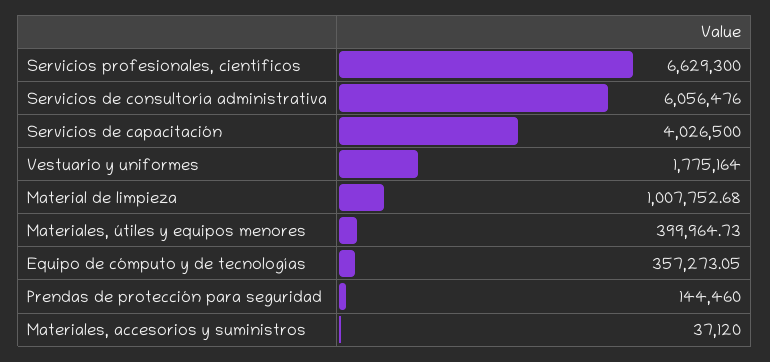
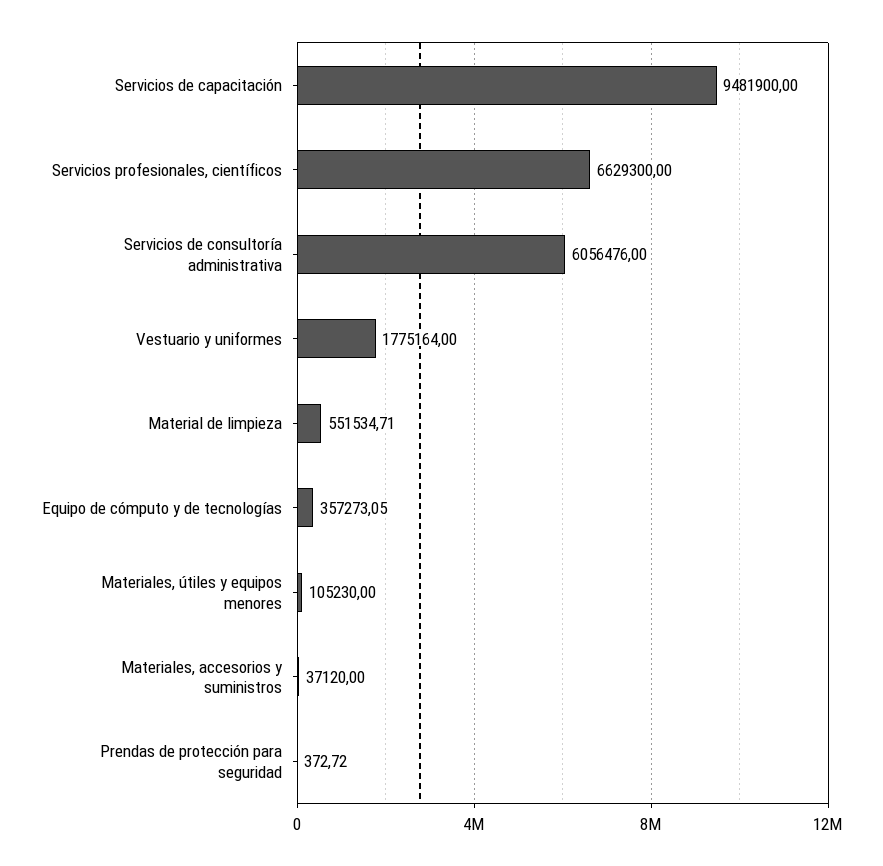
Servicios de capacitación: 4026500 -> 9481900
Material de limpieza: 1007752.68 -> 551534.71
Materiales, útiles y equipos menores: 399964.73 -> 105230
Prendas de protección para seguridad: 144460 -> 372.72

